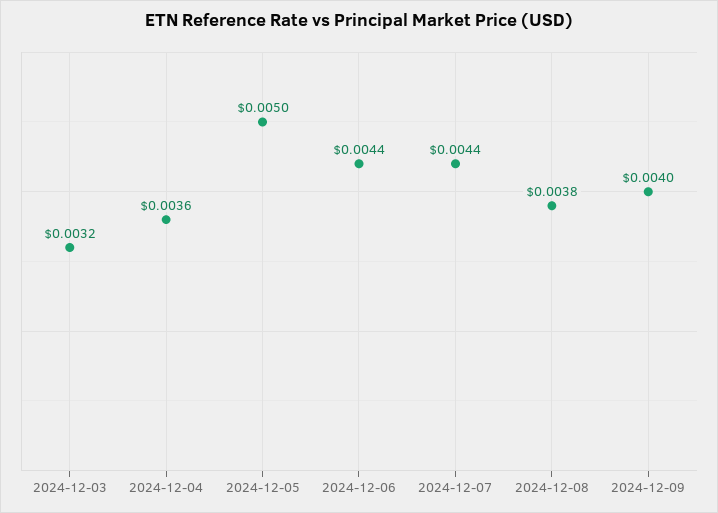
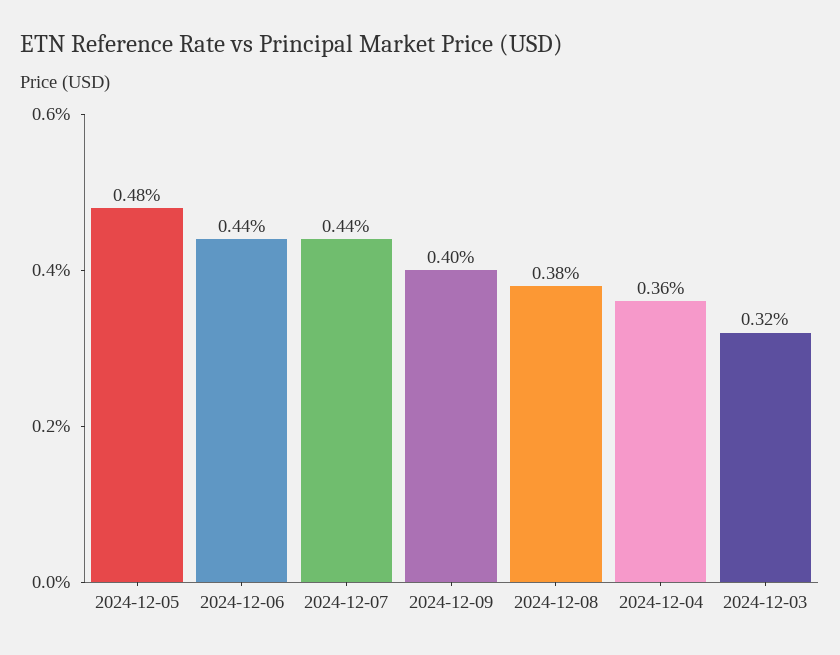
2024-12-05: 0.005 -> 0.0048

